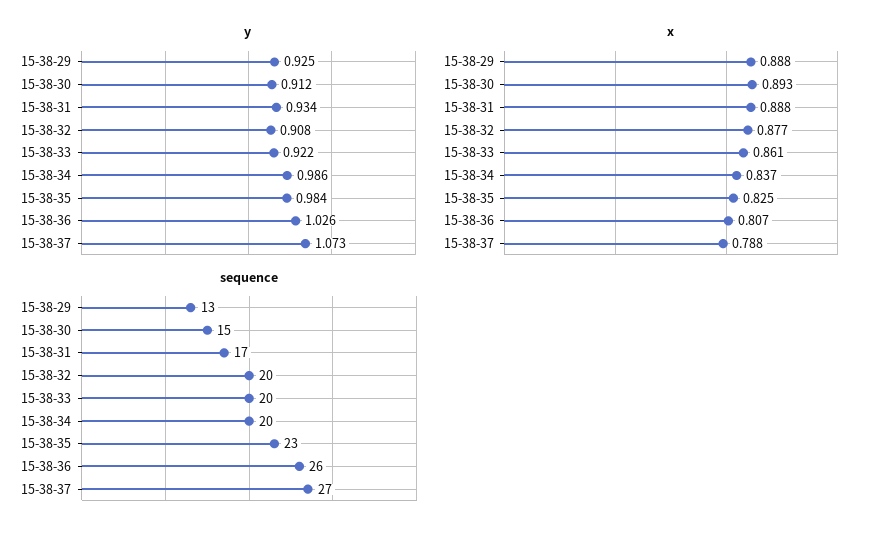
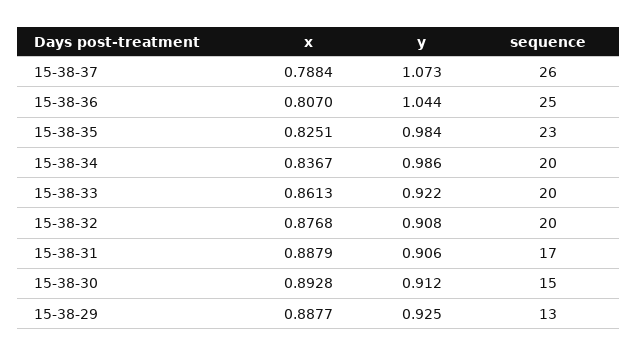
y, 15-38-31: 0.934 -> 0.906
y, 15-38-36: 1.026 -> 1.044
sequence, 15-38-36: 26 -> 25
sequence, 15-38-37: 27 -> 26

